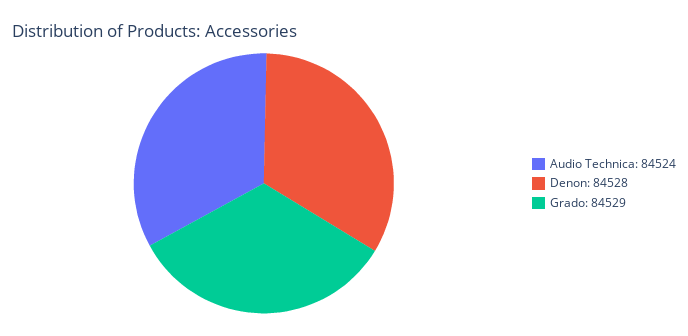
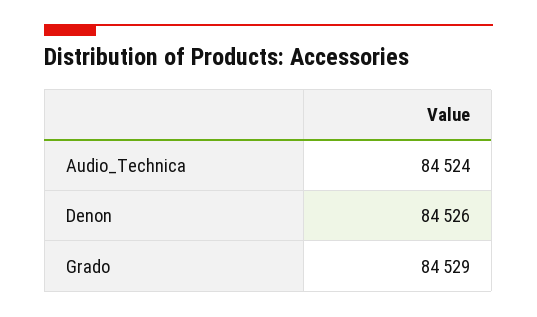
Denon: 84528 -> 84526

